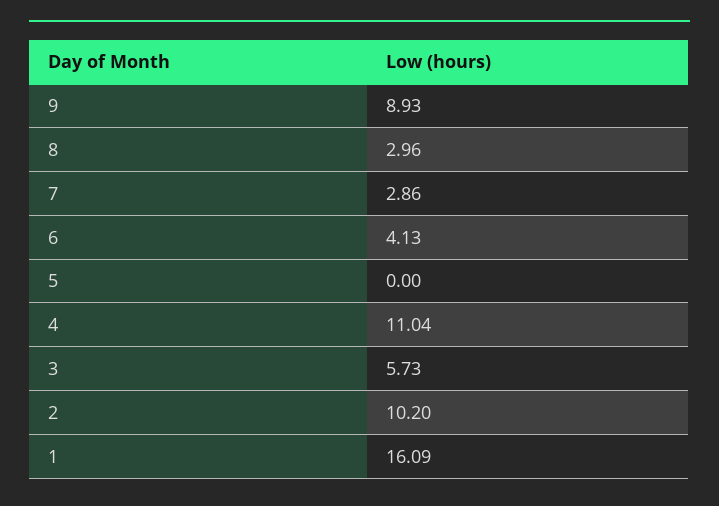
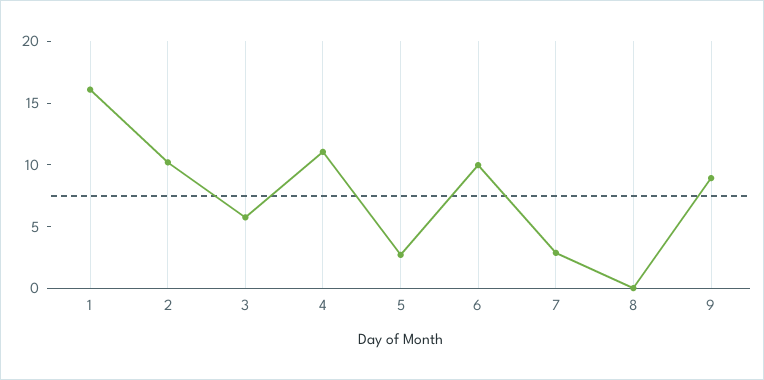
8: 2.96 -> 0
6: 4.13 -> 10
5: 0 -> 3

